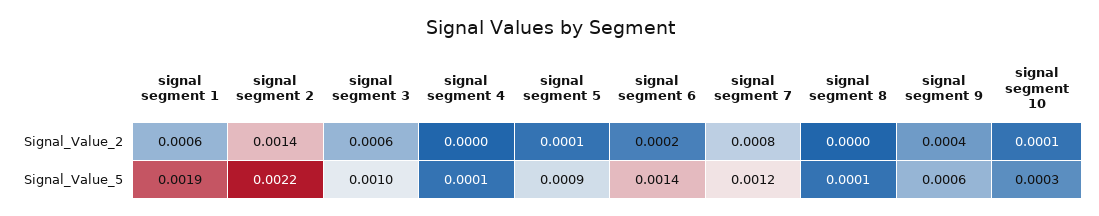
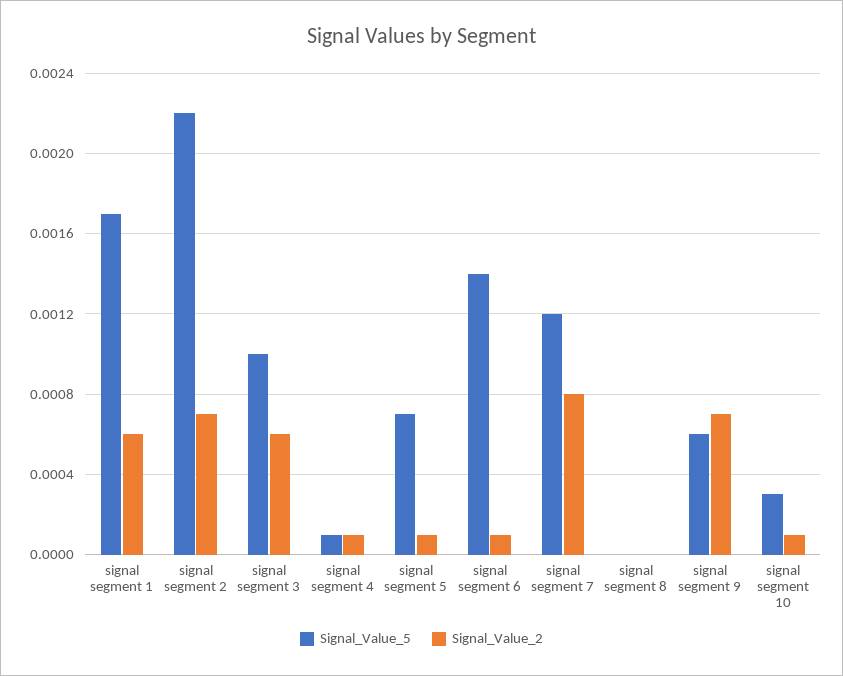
Signal_Value_2, signal segment 2: 0.0014 -> 0.0007
Signal_Value_2, signal segment 4: 0 -> 0.0001
Signal_Value_2, signal segment 6: 0.0002 -> 0.0001
Signal_Value_2, signal segment 9: 0.0004 -> 0.0007
Signal_Value_5, signal segment 1: 0.0019 -> 0.0017
Signal_Value_5, signal segment 5: 0.0009 -> 0.0007
Signal_Value_5, signal segment 8: 0.0001 -> 0

